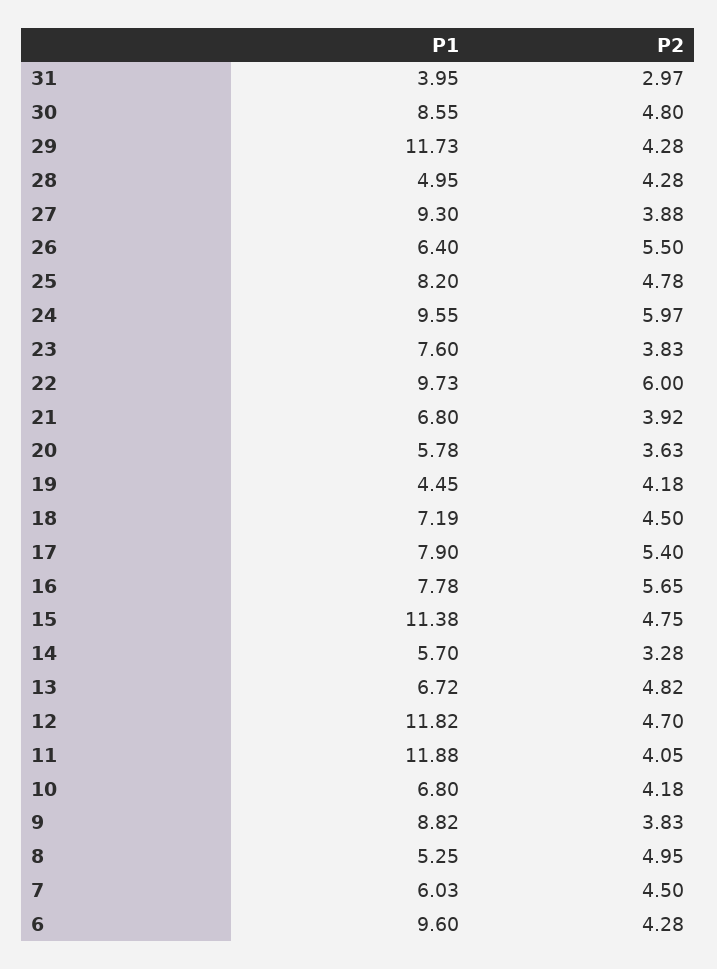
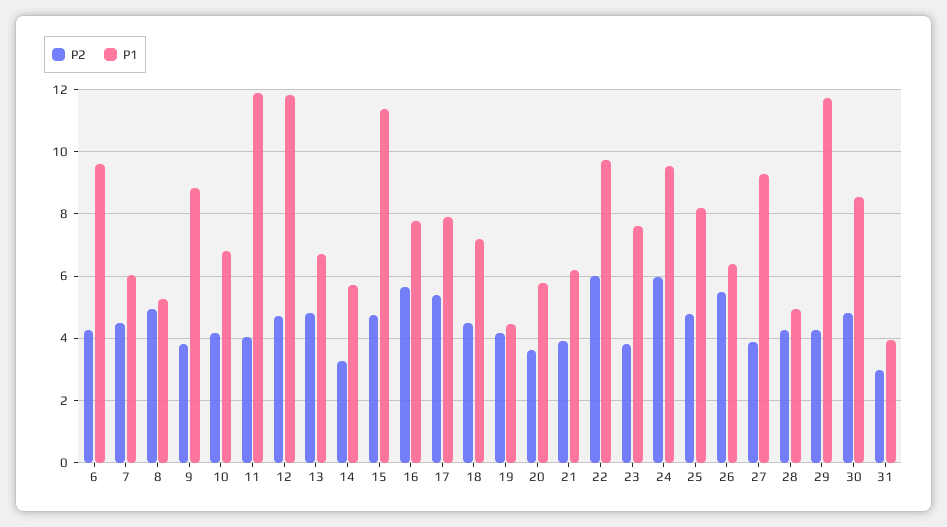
P1, 21: 6.8 -> 6.2

